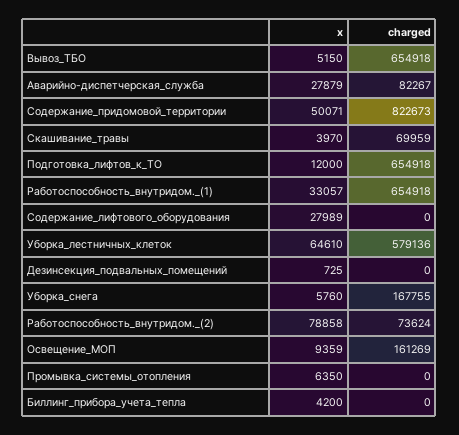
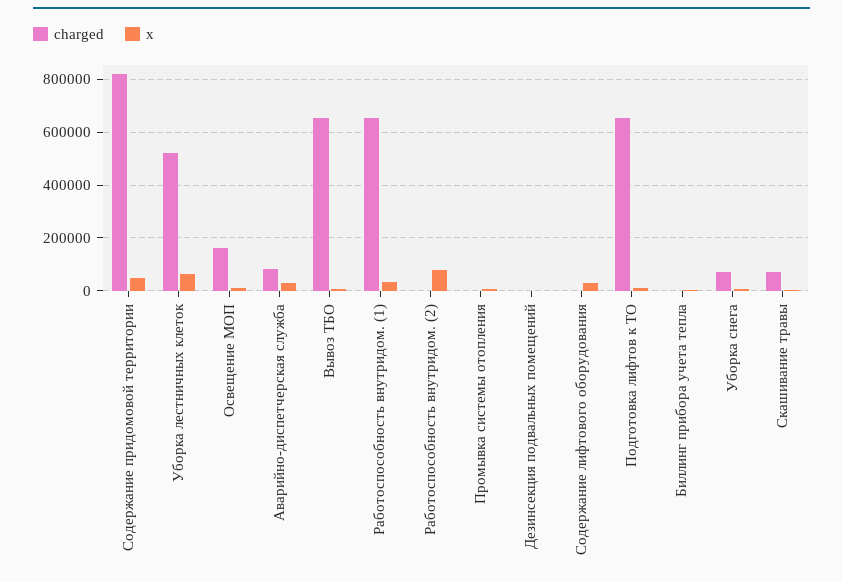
charged, Уборка_лестничных_клеток: 579136 -> 525000
charged, Уборка_снега: 167755 -> 75000
charged, Работоспособность_внутридом._(2): 73624 -> 0

